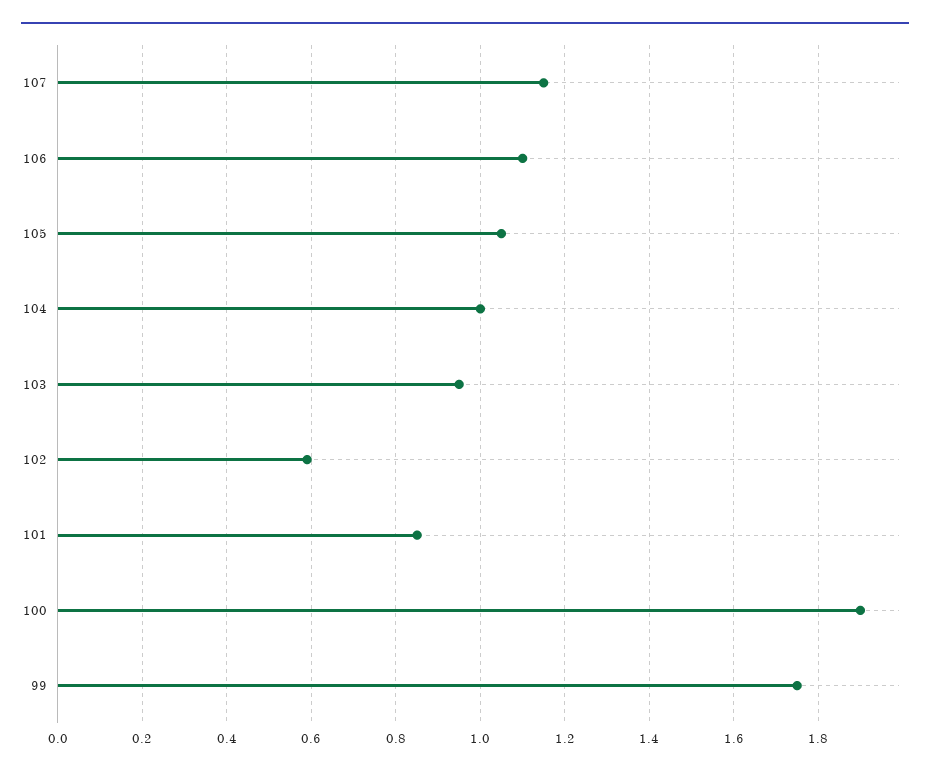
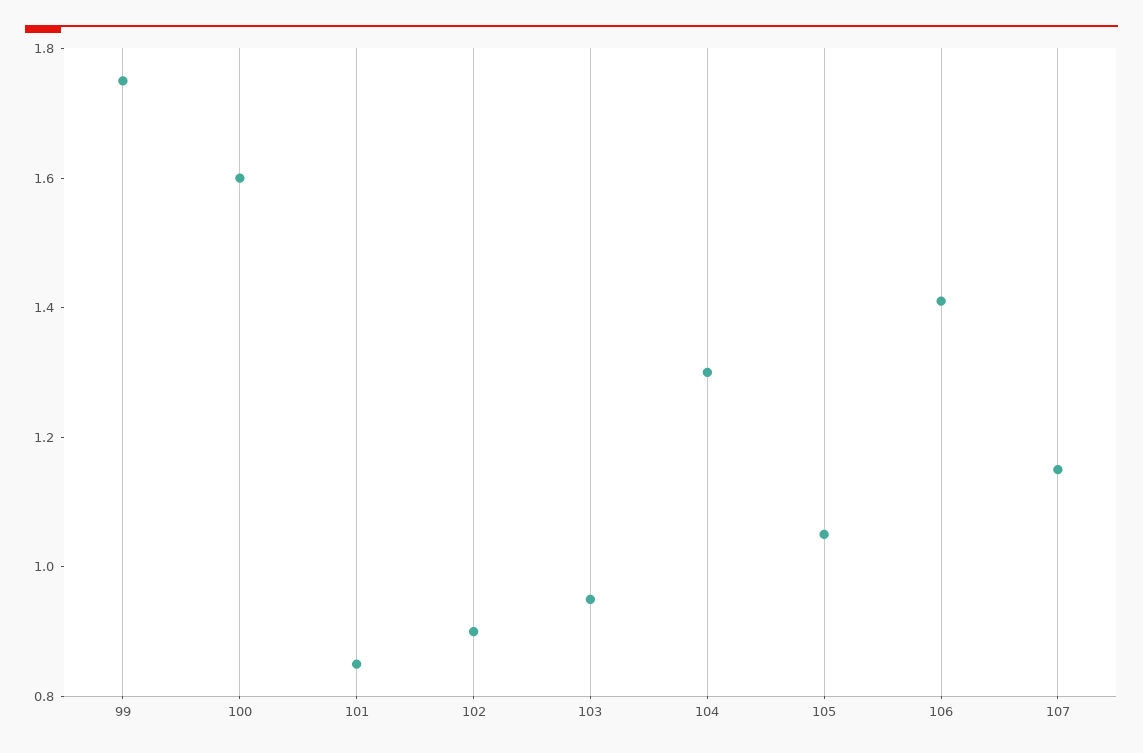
106: 1.1 -> 1.4
104: 1 -> 1.3
102: 0.6 -> 0.9
100: 1.9 -> 1.6

